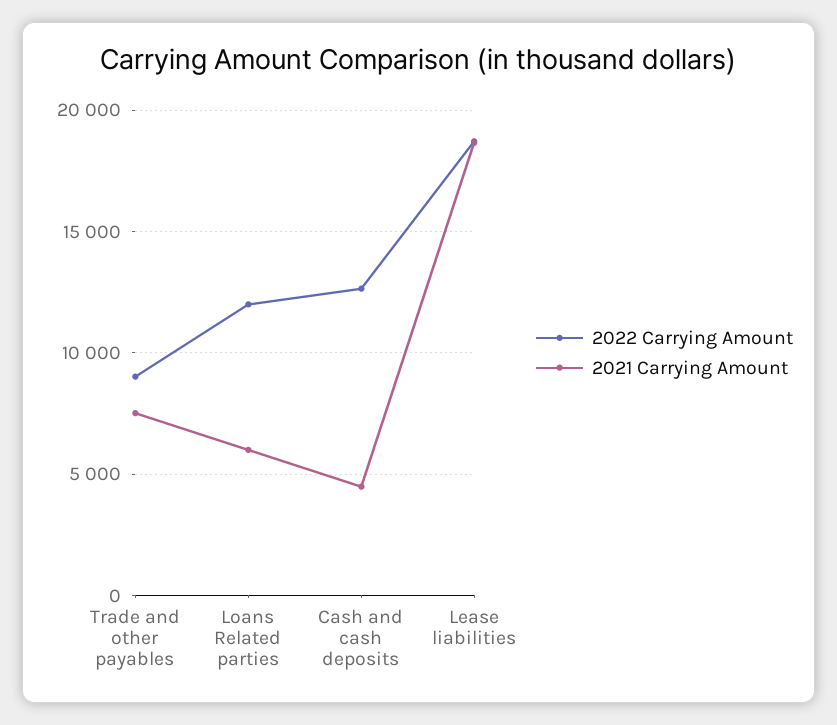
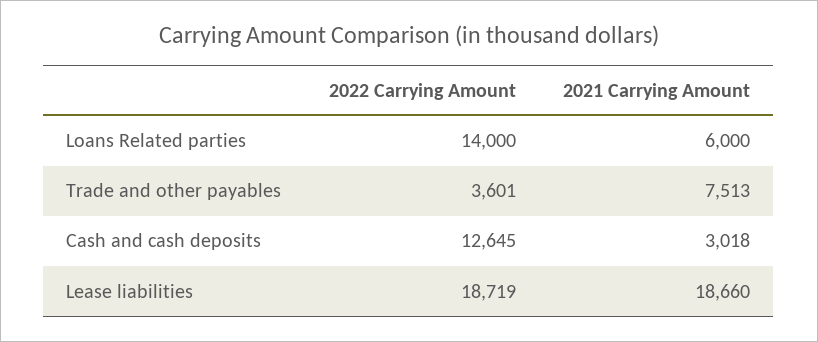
2022 Carrying Amount, Trade and other payables: 9000 -> 3601
2022 Carrying Amount, Loans Related parties: 12000 -> 14000
2021 Carrying Amount, Cash and cash deposits: 4500 -> 3018

